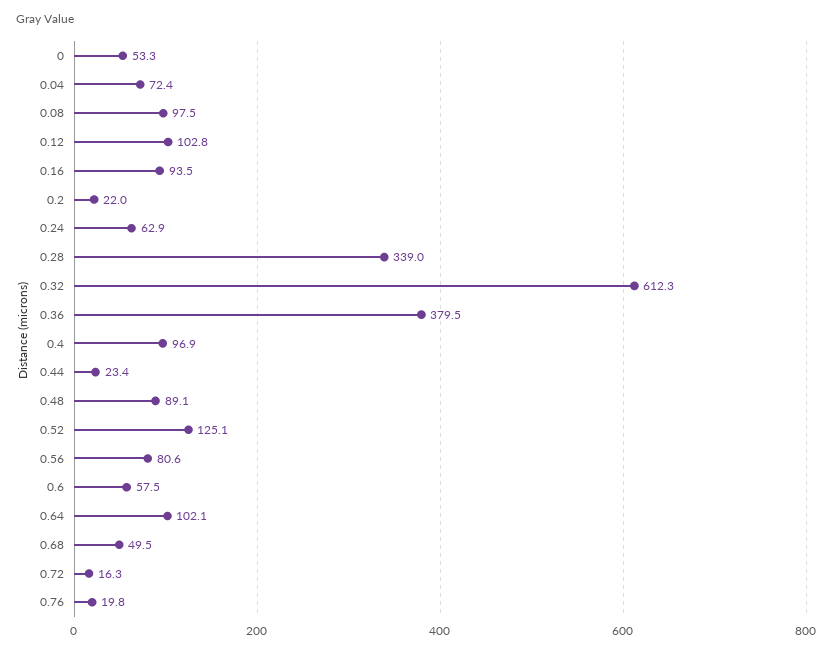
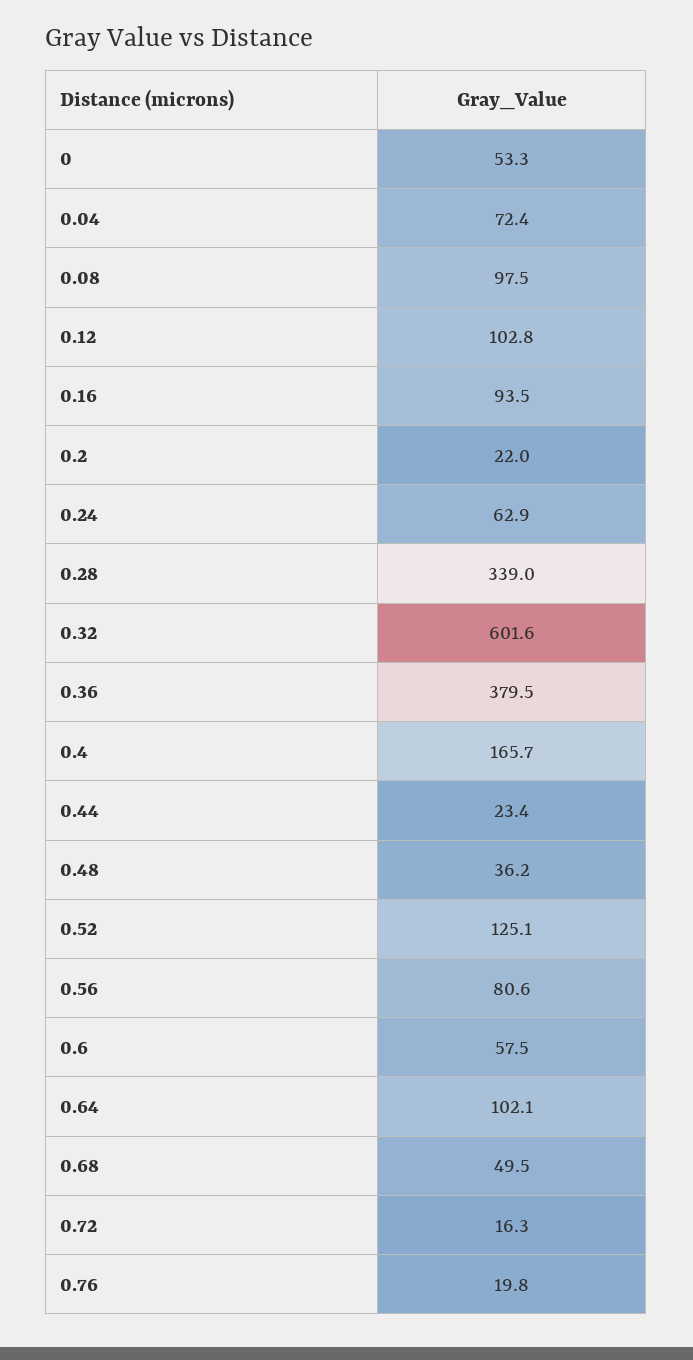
0.32: 612.3 -> 601.6
0.4: 96.9 -> 165.7
0.48: 89.1 -> 36.2

